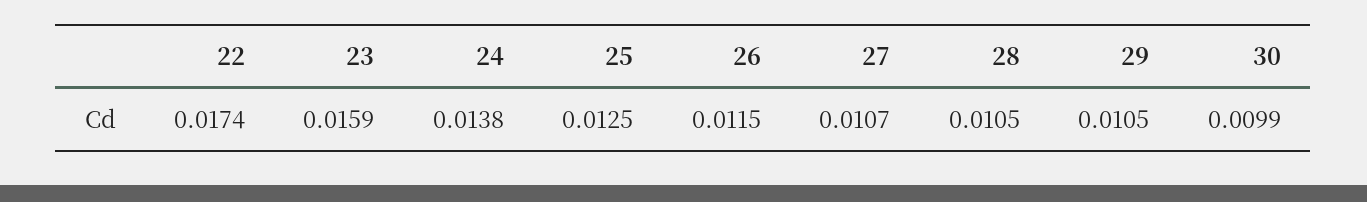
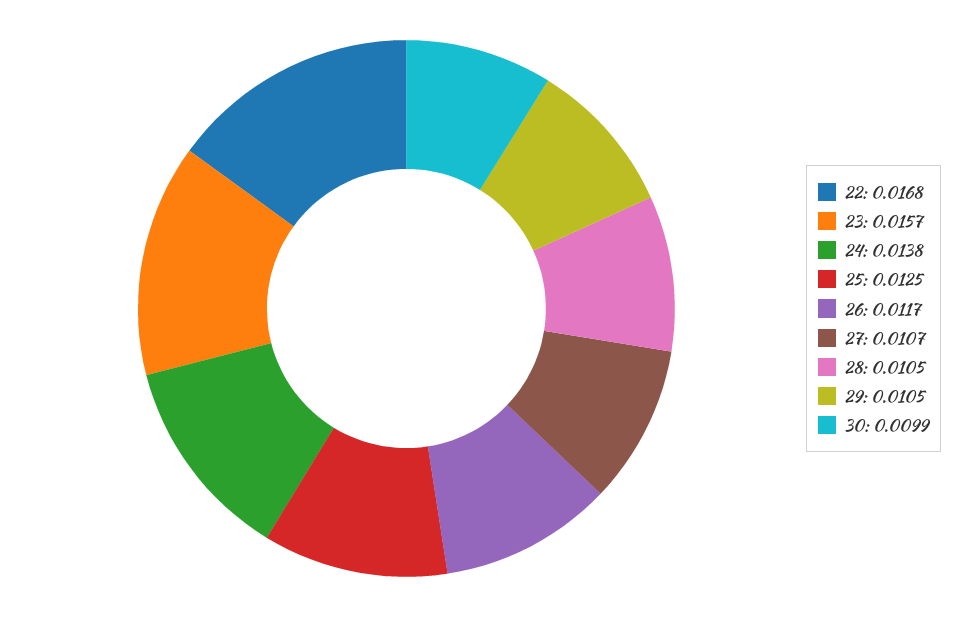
22: 0.0174 -> 0.0168
23: 0.0159 -> 0.0157
26: 0.0115 -> 0.0117

